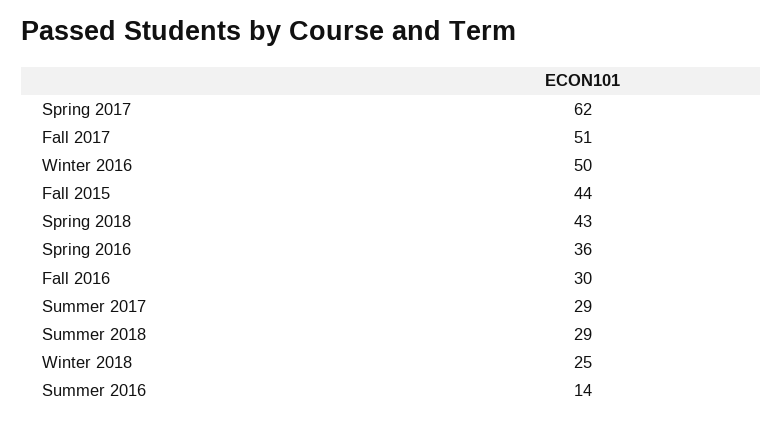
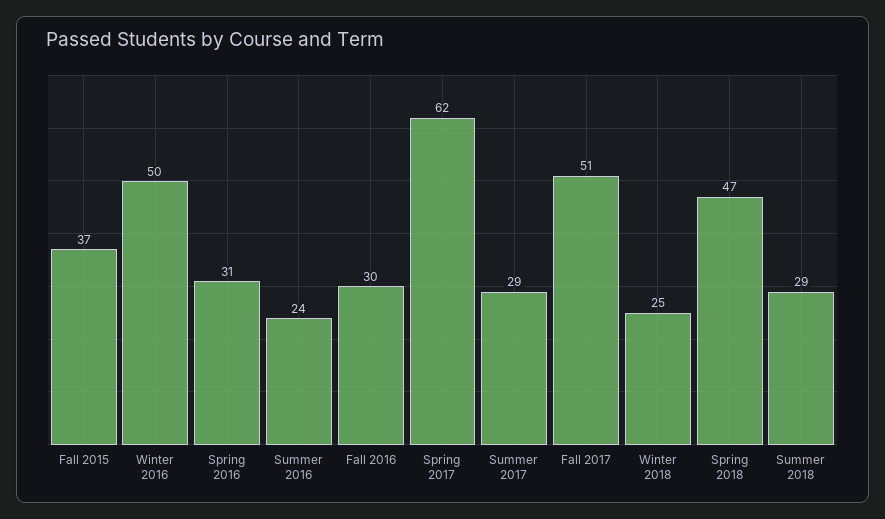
Fall 2015: 44 -> 37
Spring 2018: 43 -> 47
Spring 2016: 36 -> 31
Summer 2016: 14 -> 24

